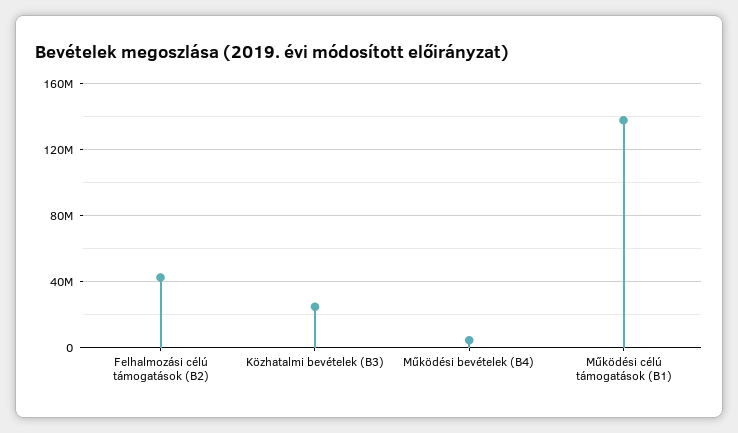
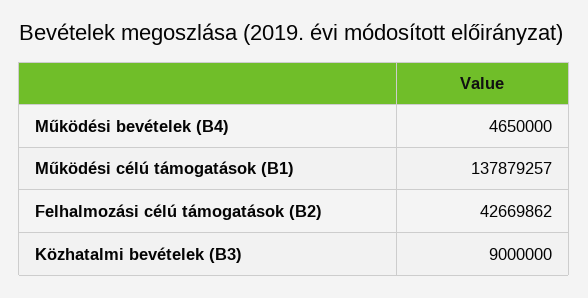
Közhatalmi bevételek (B3): 25000000 -> 9000000

